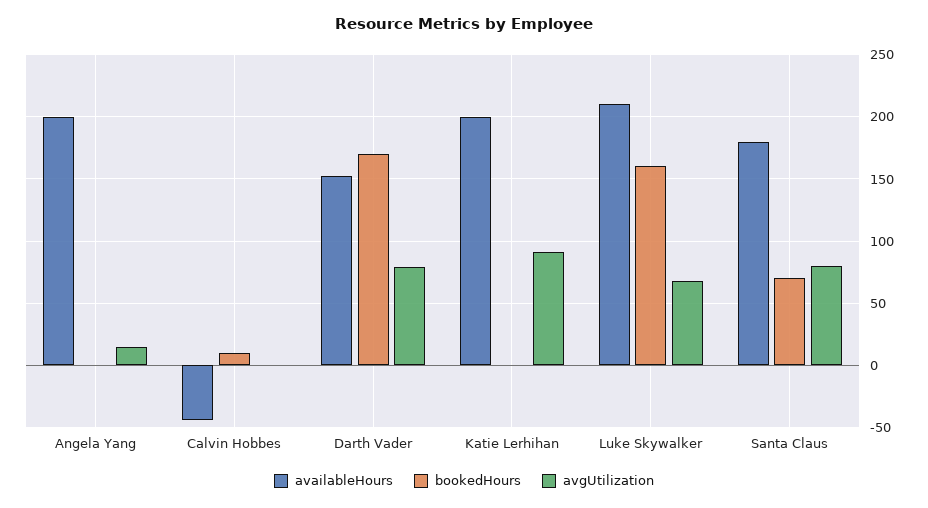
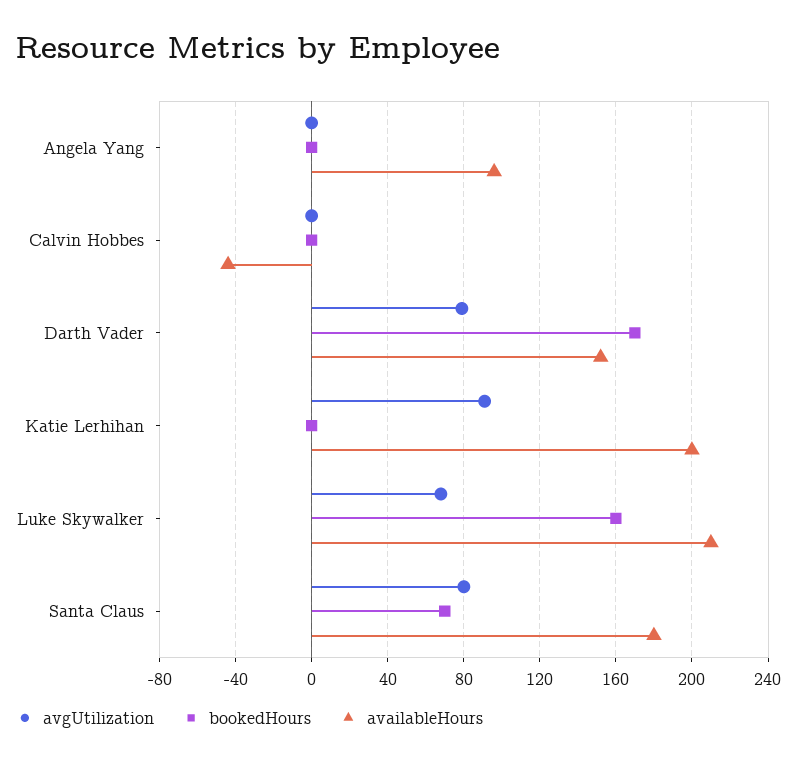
availableHours, Angela Yang: 200 -> 95
avgUtilization, Angela Yang: 15 -> 0
bookedHours, Calvin Hobbes: 10 -> 0

